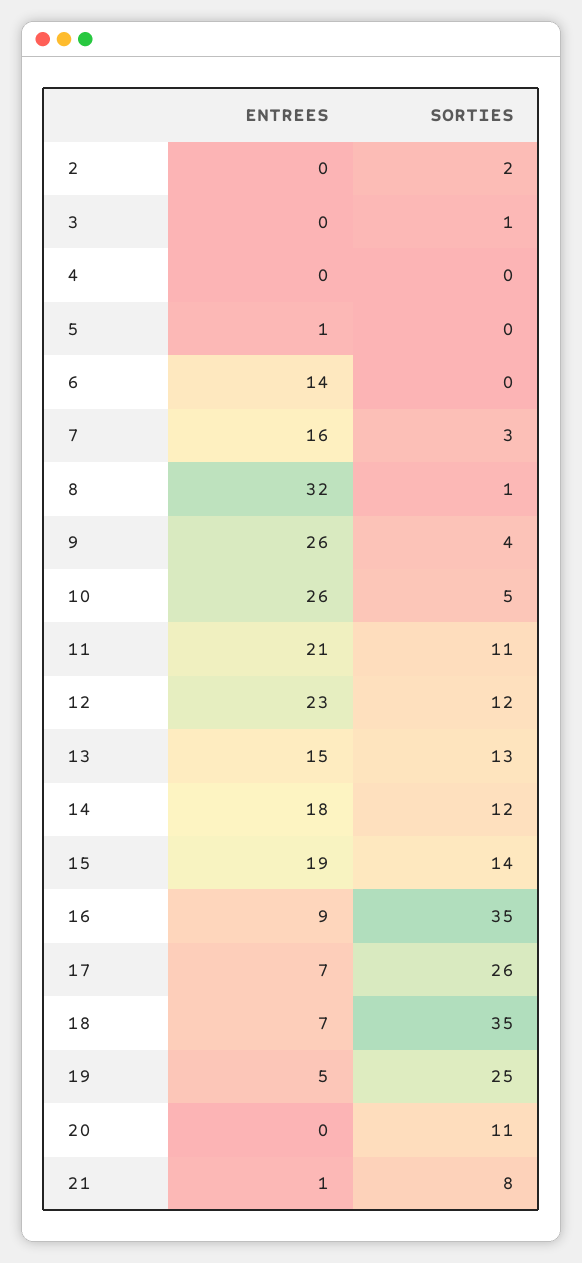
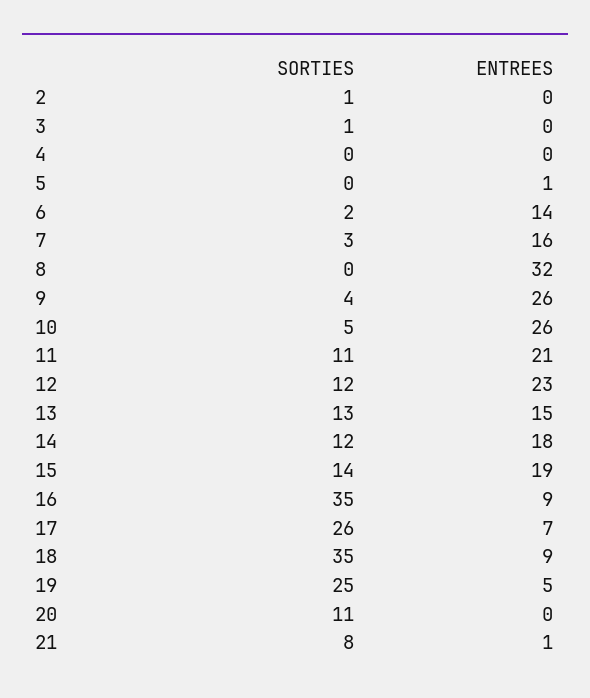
SORTIES, 2: 2 -> 1
SORTIES, 6: 0 -> 2
SORTIES, 8: 1 -> 0
ENTREES, 18: 7 -> 9

